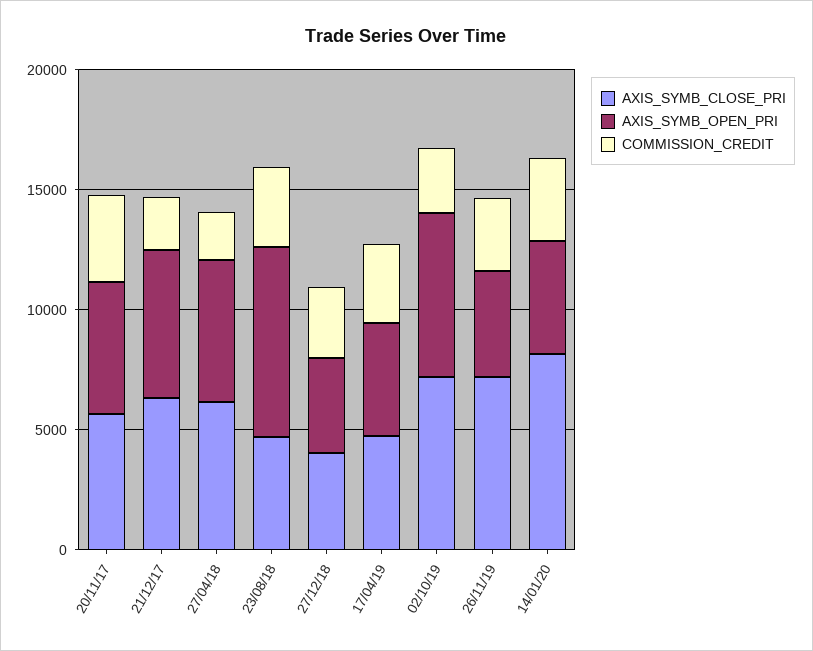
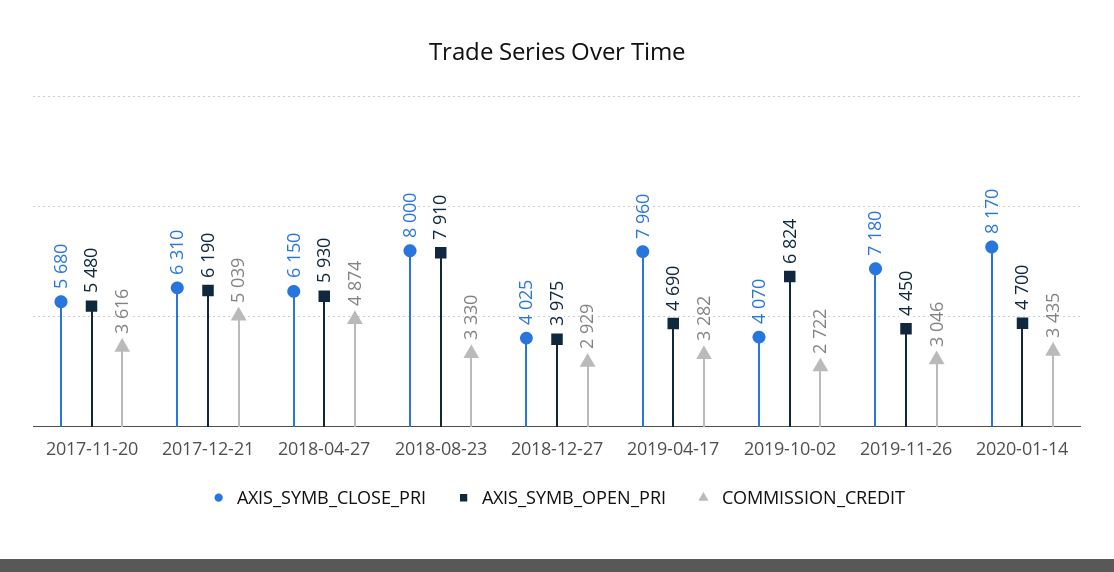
COMMISSION_CREDIT, 21/12/17: 2000 -> 5039
COMMISSION_CREDIT, 27/04/18: 2000 -> 4874
AXIS_SYMB_CLOSE_PRI, 23/08/18: 5000 -> 8000
AXIS_SYMB_CLOSE_PRI, 17/04/19: 5000 -> 7960
AXIS_SYMB_CLOSE_PRI, 02/10/19: 7000 -> 4070

